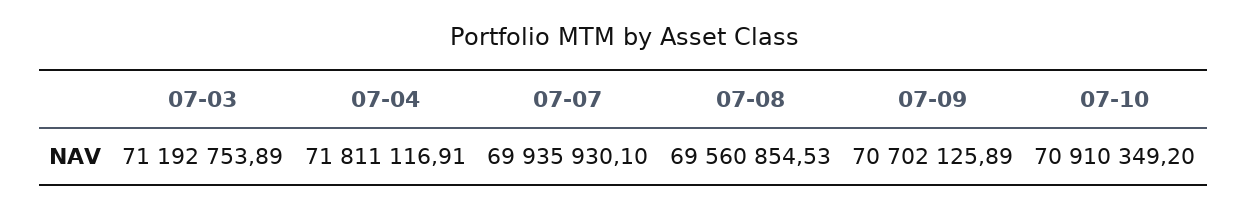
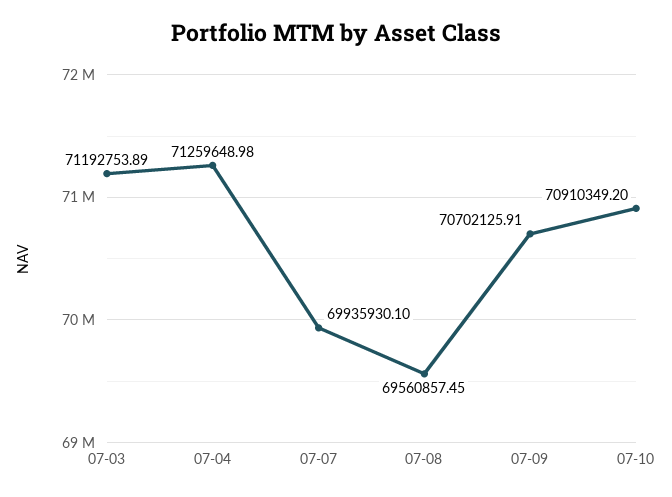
07-04: 71811116.91 -> 71259648.98
07-08: 69560854.53 -> 69560857.45
07-09: 70702125.89 -> 70702125.91

